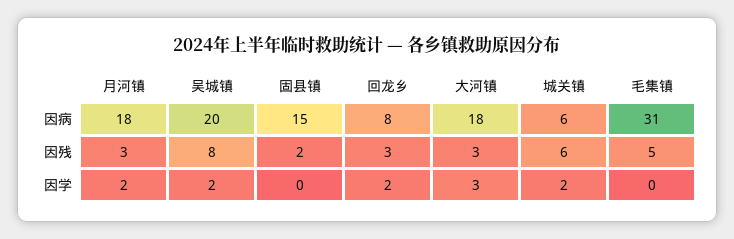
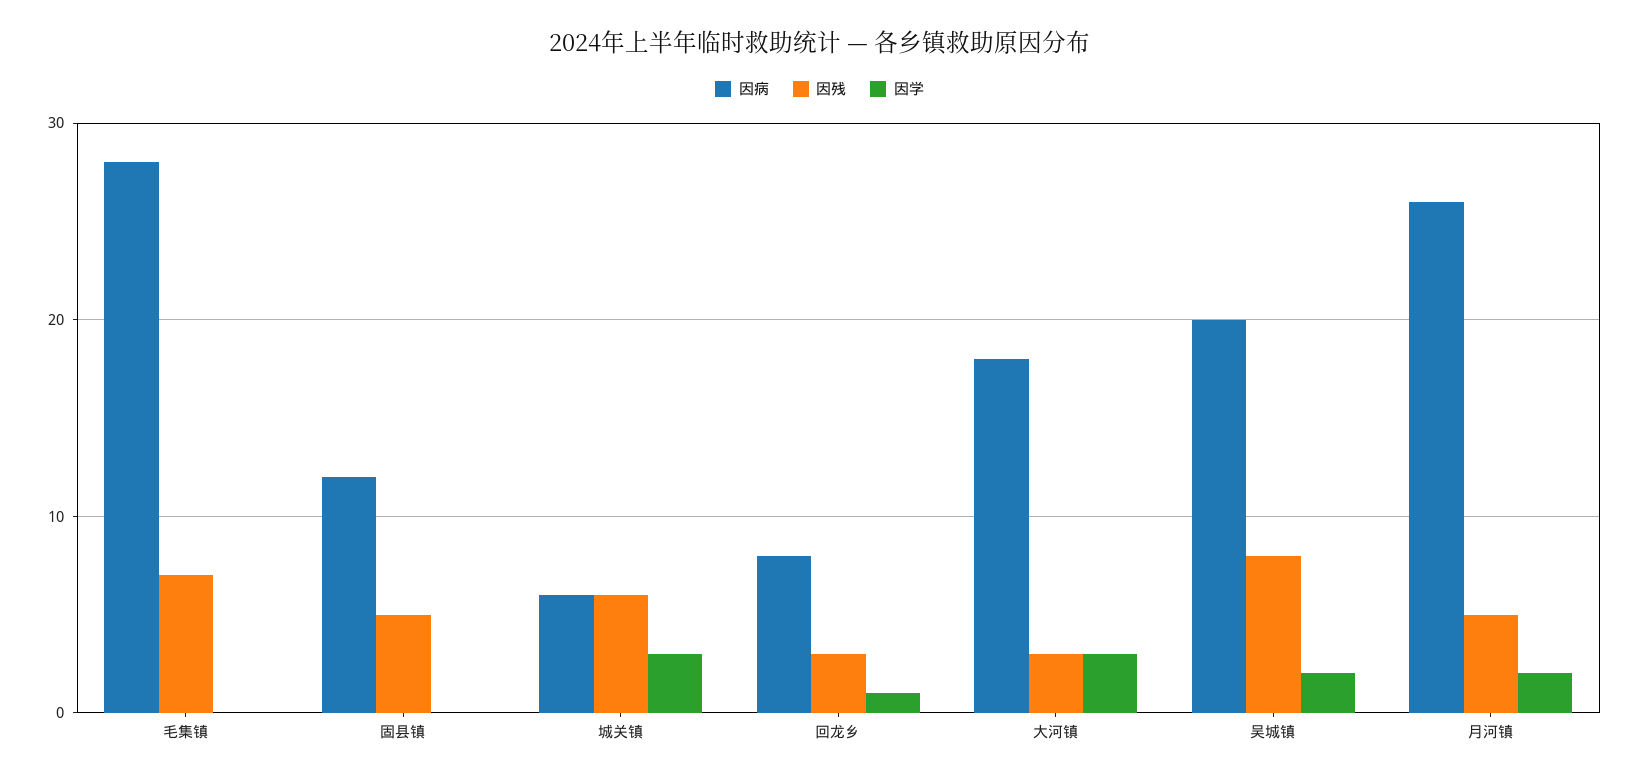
因病, 月河镇: 18 -> 26
因病, 固县镇: 15 -> 12
因病, 毛集镇: 31 -> 28
因残, 月河镇: 3 -> 5
因残, 固县镇: 2 -> 5
因残, 毛集镇: 5 -> 7
因学, 回龙乡: 2 -> 1
因学, 城关镇: 2 -> 3

